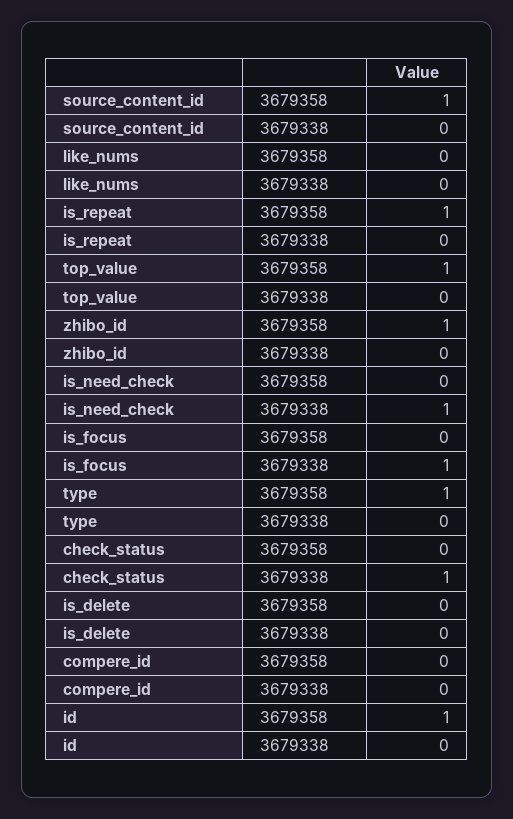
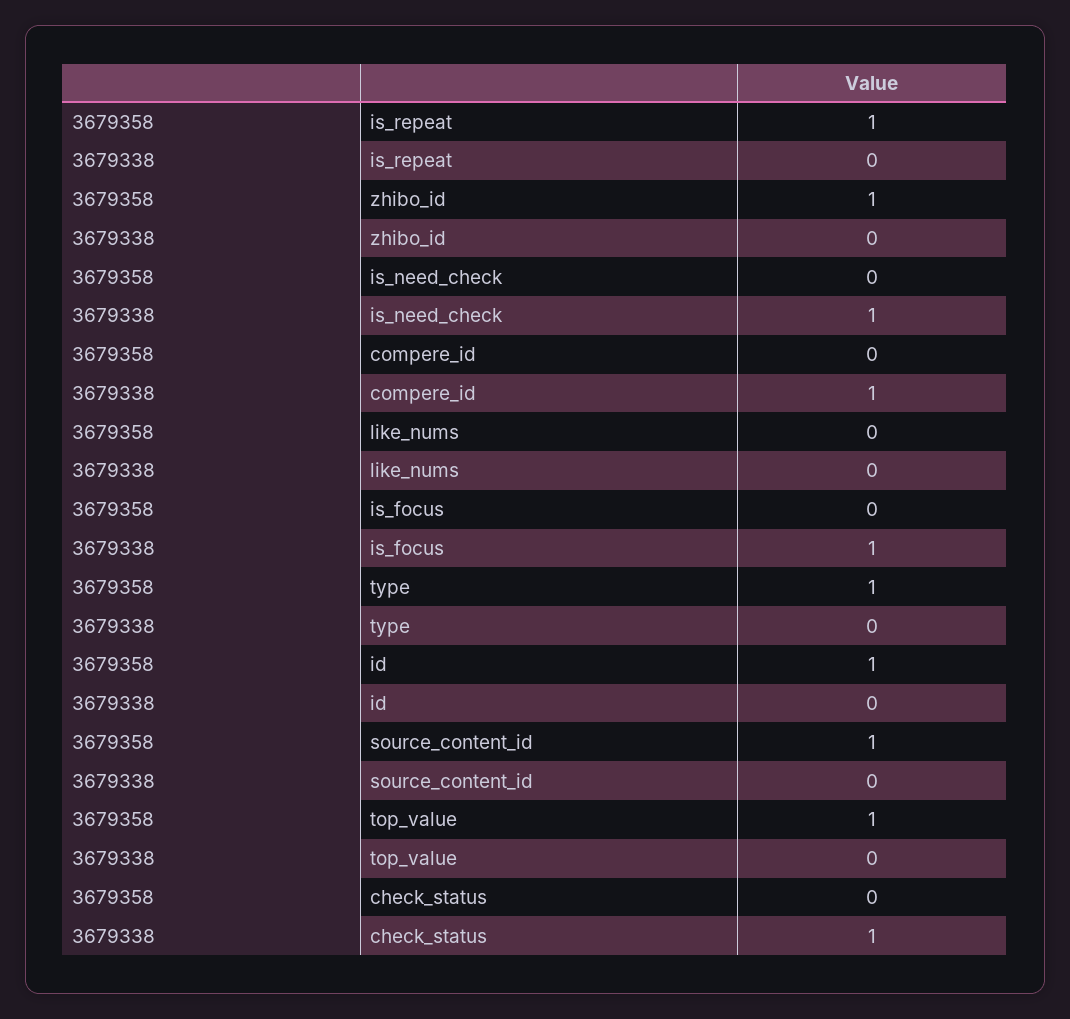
is_delete, 3679358: 0 -> none
is_delete, 3679338: 0 -> none
compere_id, 3679338: 0 -> 1

